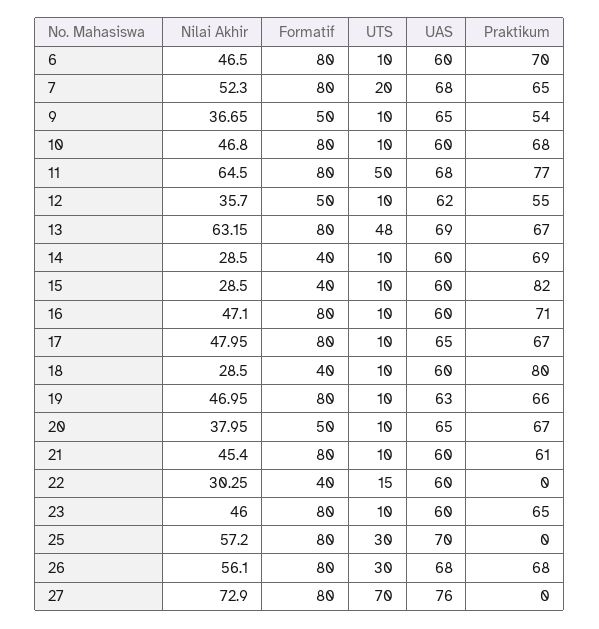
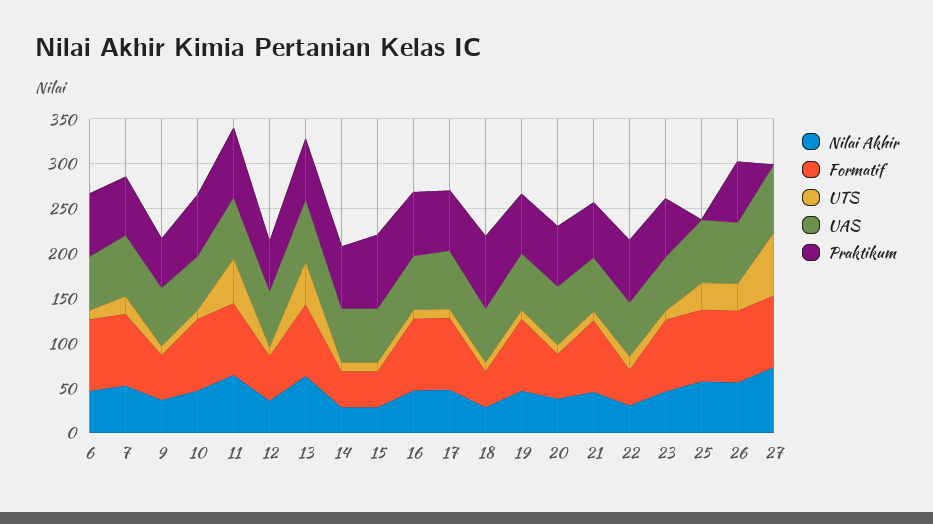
Praktikum, 22: 0 -> 70

